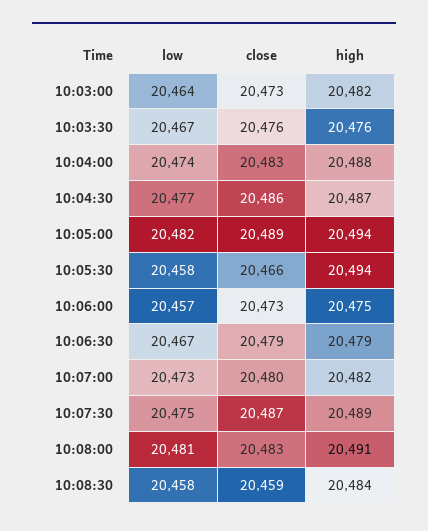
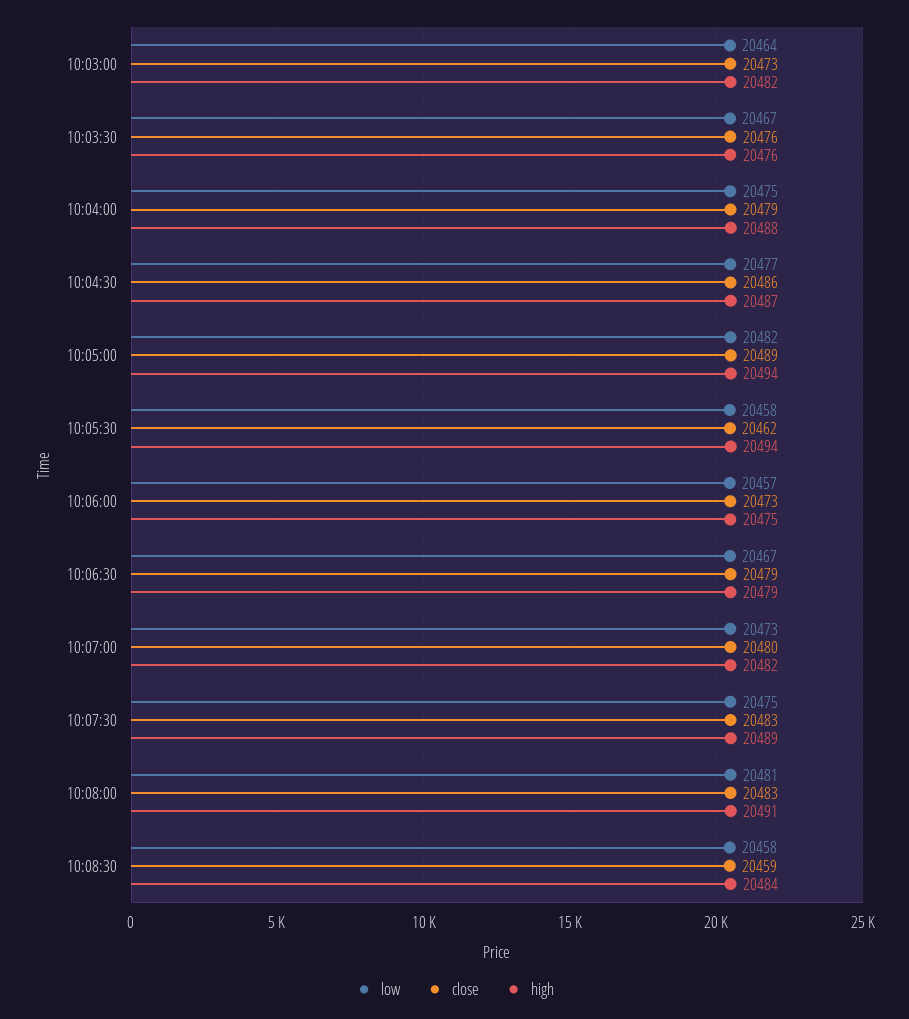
low, 10:04:00: 20474 -> 20475
close, 10:04:00: 20483 -> 20479
close, 10:05:30: 20466 -> 20462
close, 10:07:30: 20487 -> 20483

